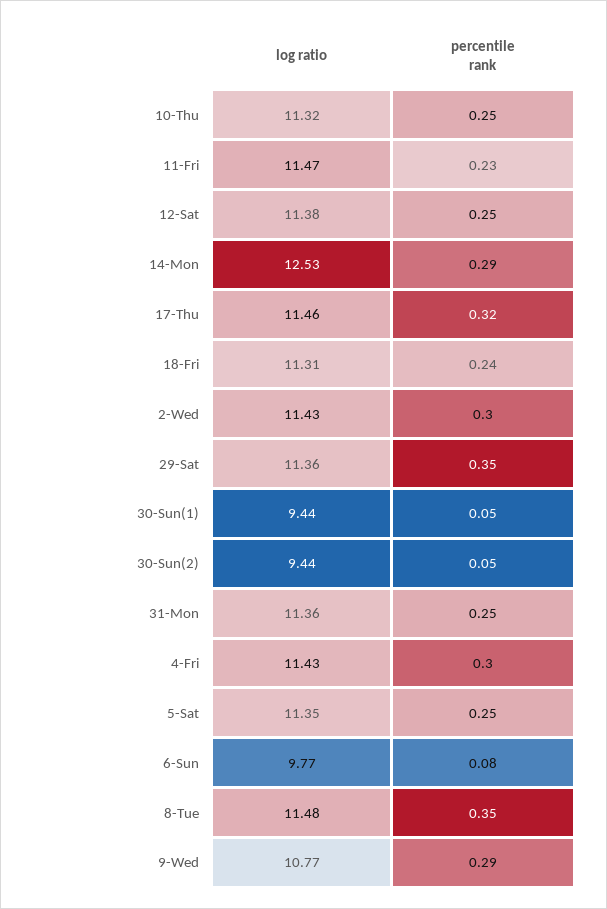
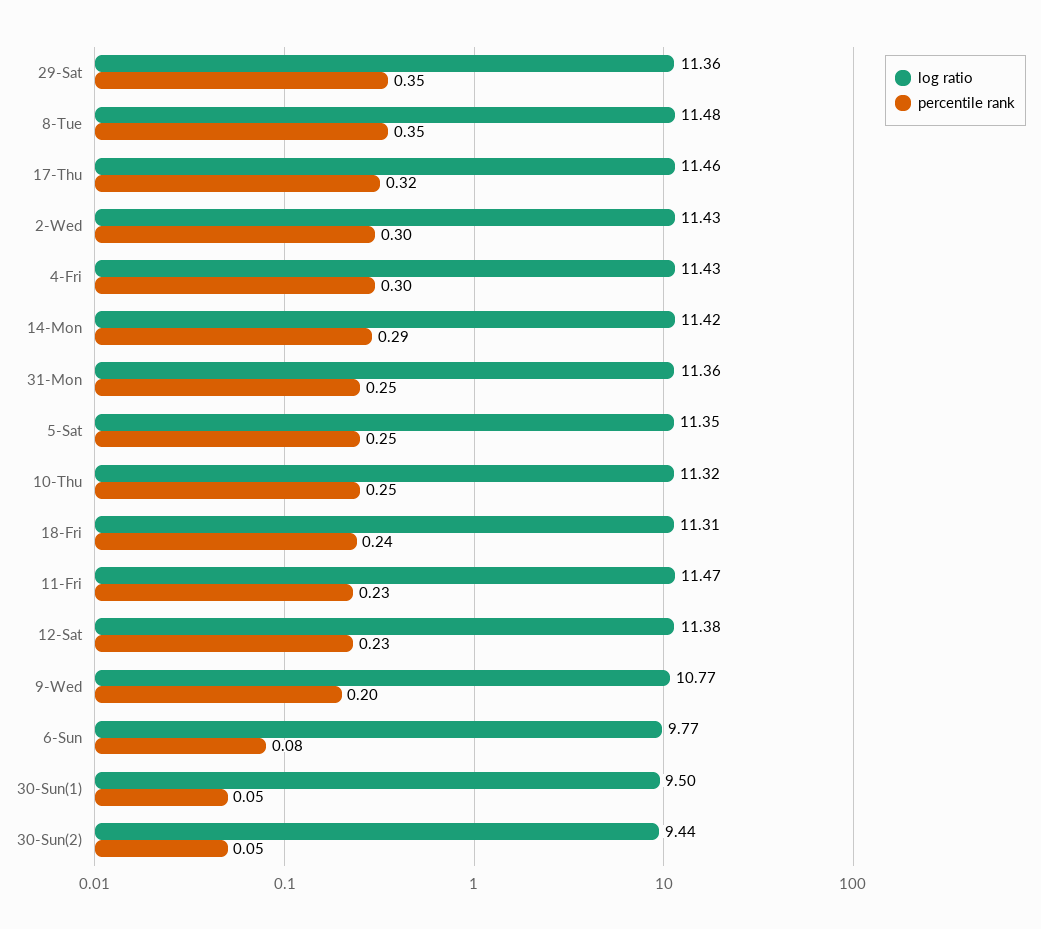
percentile rank, 12-Sat: 0.25 -> 0.23
log ratio, 14-Mon: 12.53 -> 11.42
log ratio, 30-Sun(1): 9.44 -> 9.5
percentile rank, 9-Wed: 0.29 -> 0.2

